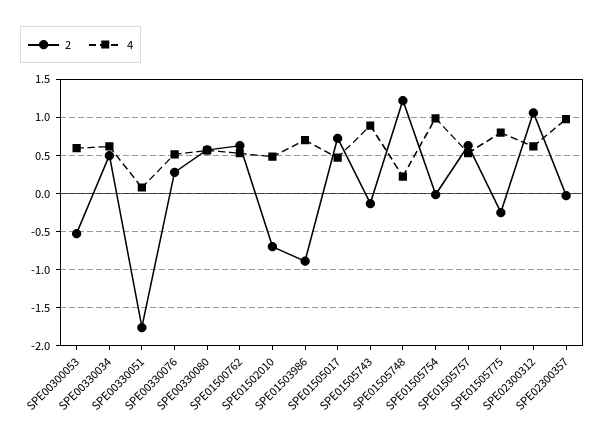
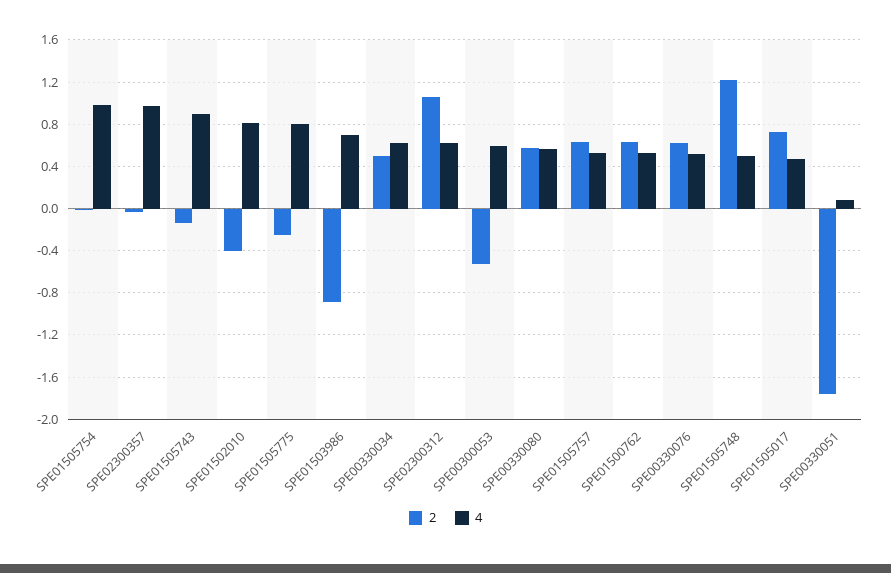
2, SPE00330076: 0.3 -> 0.6
2, SPE01502010: -0.7 -> -0.4
4, SPE01502010: 0.5 -> 0.8
4, SPE01505748: 0.2 -> 0.5

